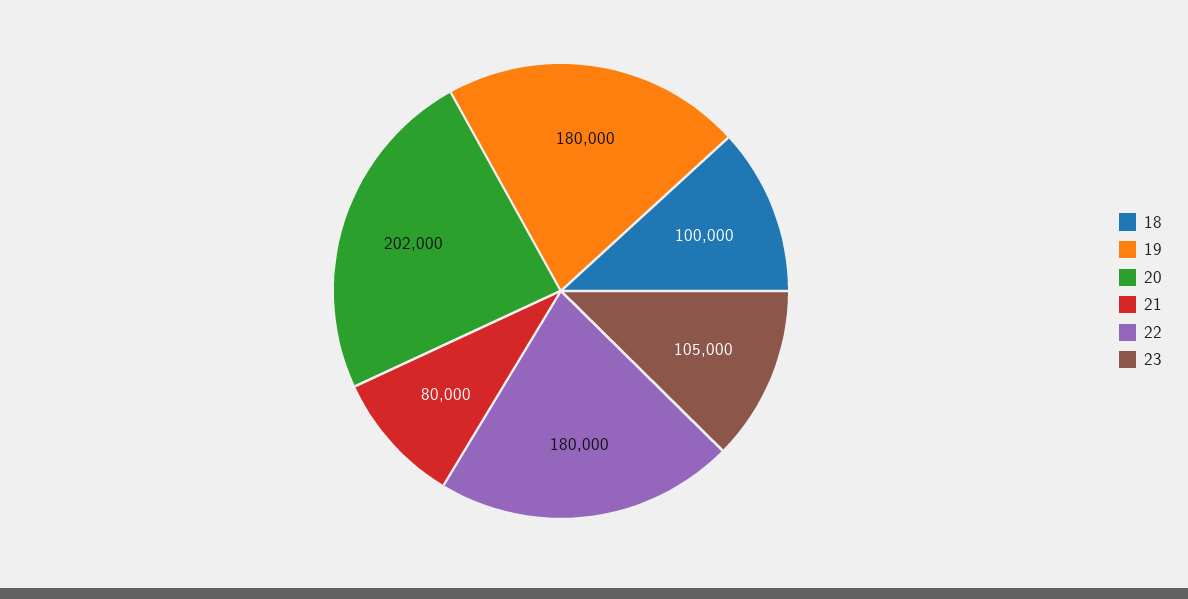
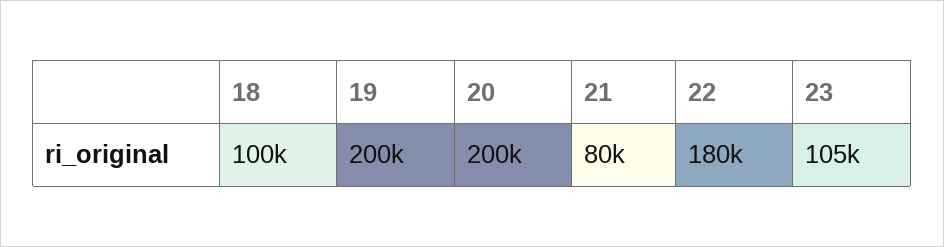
19: 180000 -> 200000
20: 202000 -> 200000

